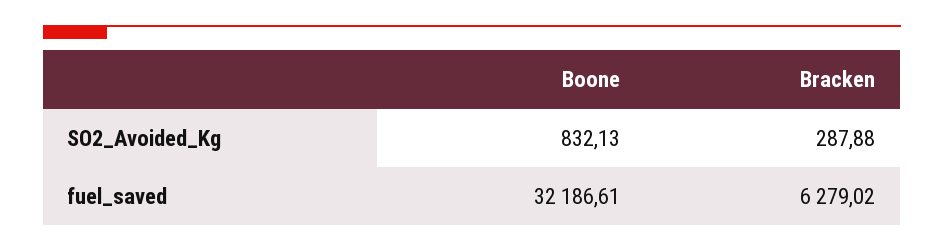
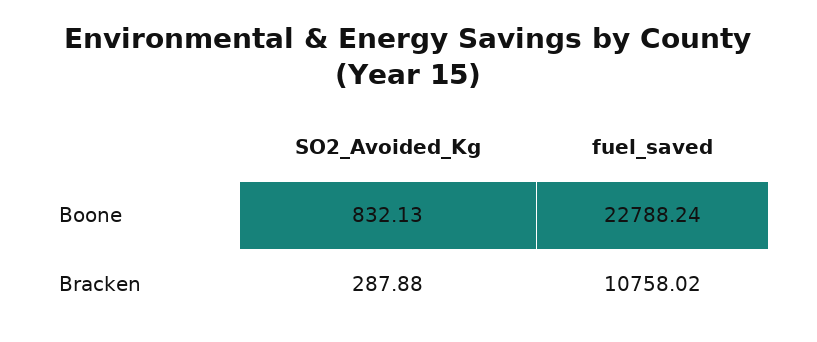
Boone, fuel_saved: 32186.61 -> 22788.24
Bracken, fuel_saved: 6279.02 -> 10758.02

